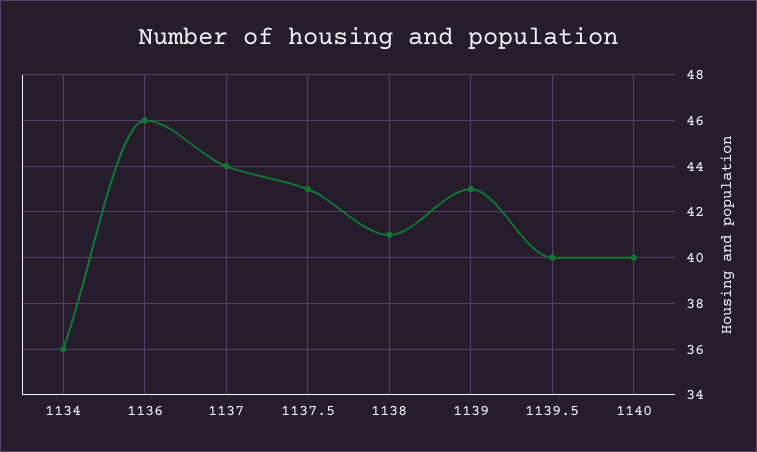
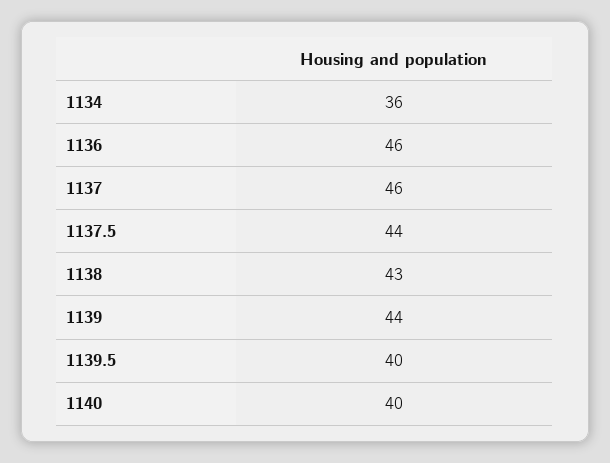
1137: 44 -> 46
1137.5: 43 -> 44
1138: 41 -> 43
1139: 43 -> 44

